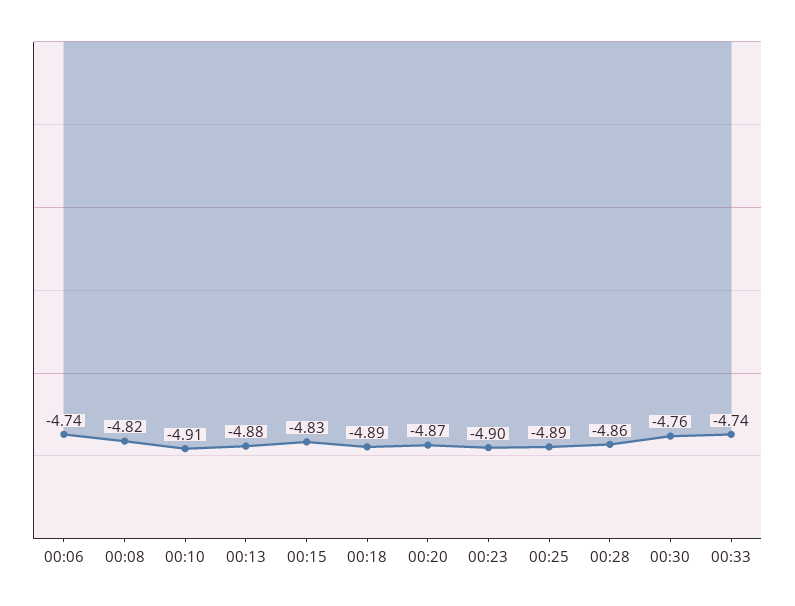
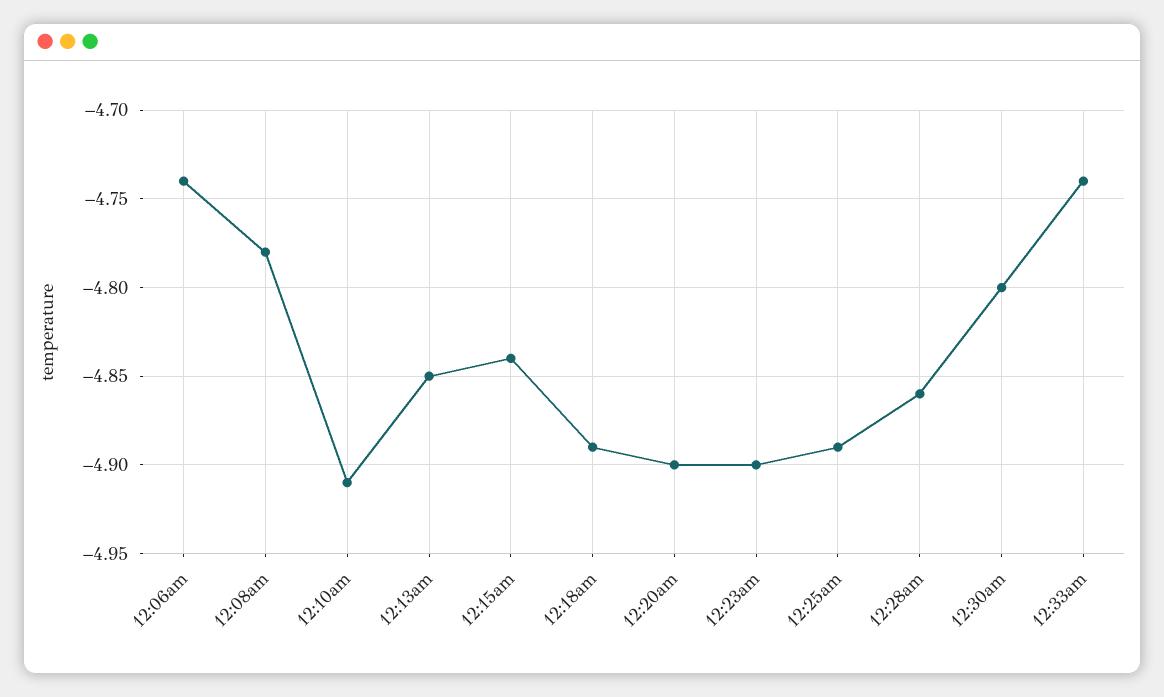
00:08: -4.82 -> -4.78
00:13: -4.88 -> -4.85
00:15: -4.83 -> -4.84
00:20: -4.87 -> -4.9
00:30: -4.76 -> -4.8

